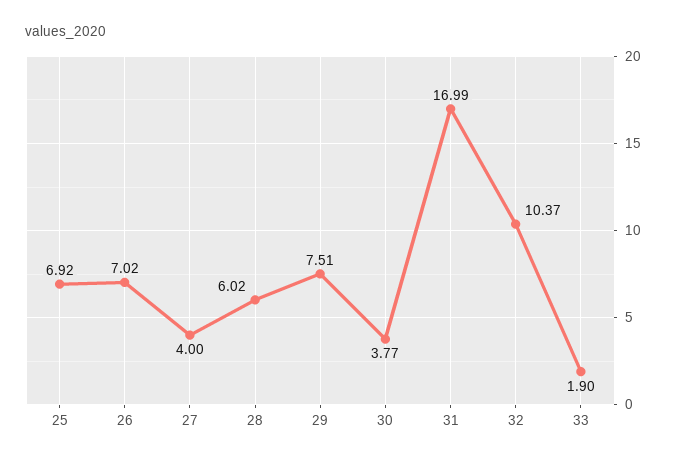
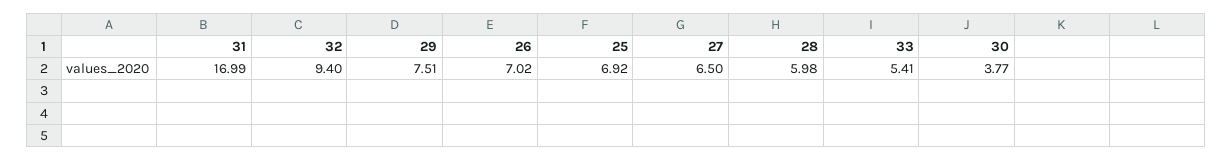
27: 4 -> 6.5
28: 6.02 -> 5.98
32: 10.37 -> 9.4
33: 1.9 -> 5.41

